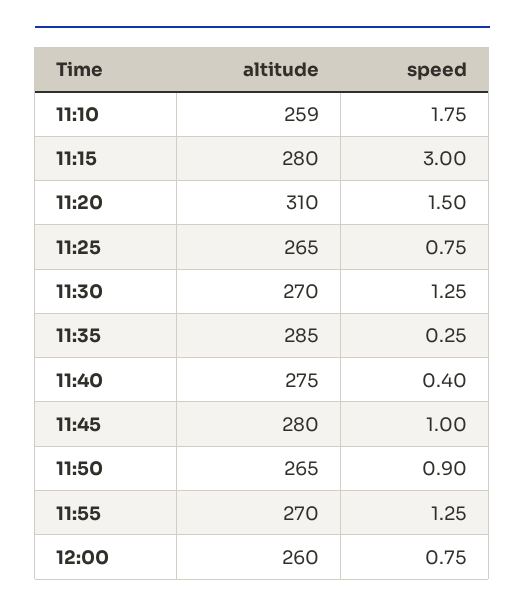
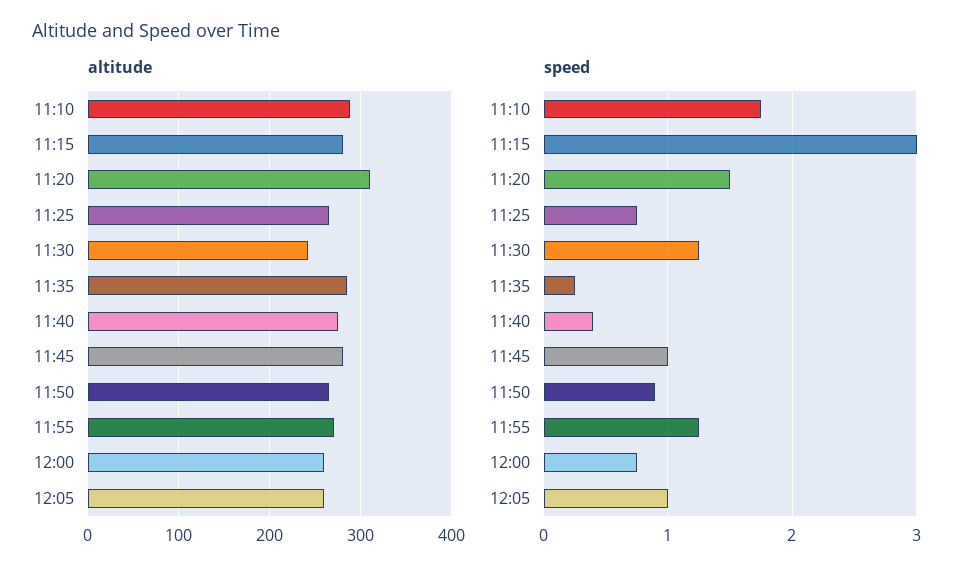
altitude, 11:10: 259 -> 290
altitude, 11:30: 270 -> 240
altitude, 12:05: none -> 260
speed, 12:05: none -> 1

